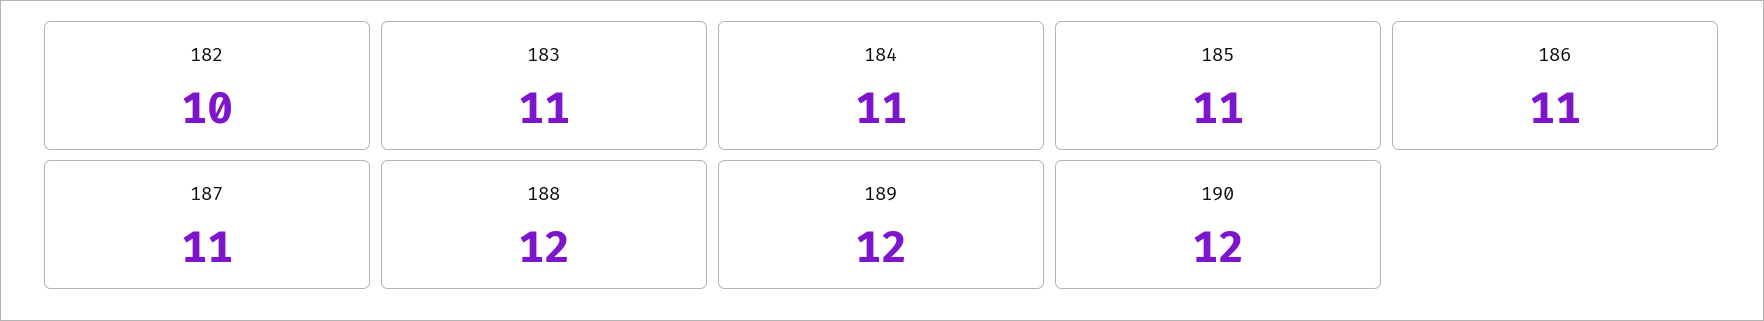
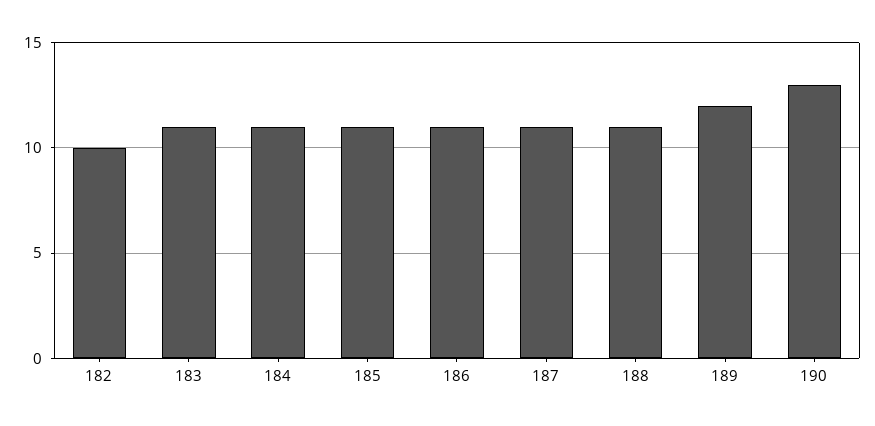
188: 12 -> 11
190: 12 -> 13

